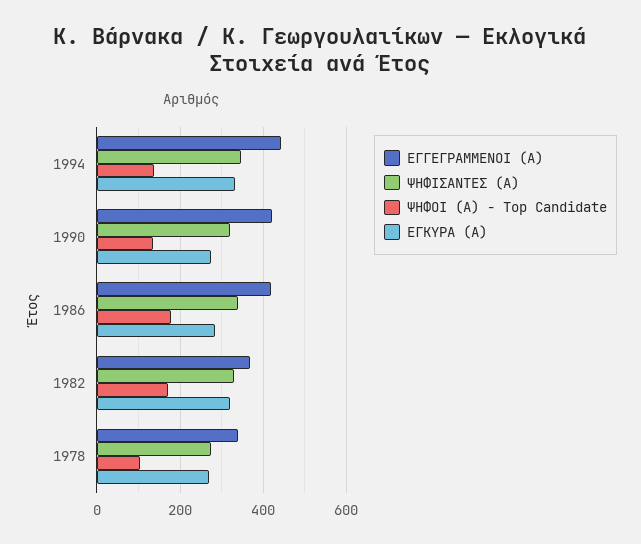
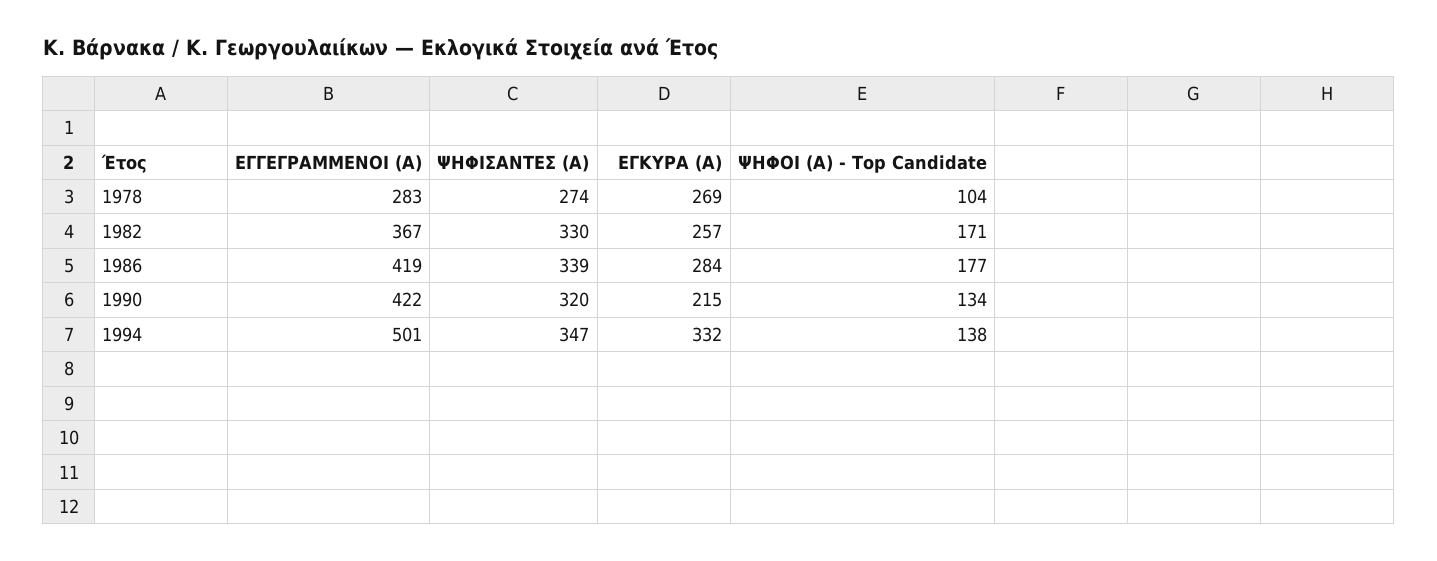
ΕΓΓΕΓΡΑΜΜΕΝΟΙ (Α), 1994: 440 -> 501
ΕΓΚΥΡΑ (Α), 1990: 280 -> 215
ΕΓΚΥΡΑ (Α), 1982: 320 -> 257
ΕΓΓΕΓΡΑΜΜΕΝΟΙ (Α), 1978: 340 -> 283

